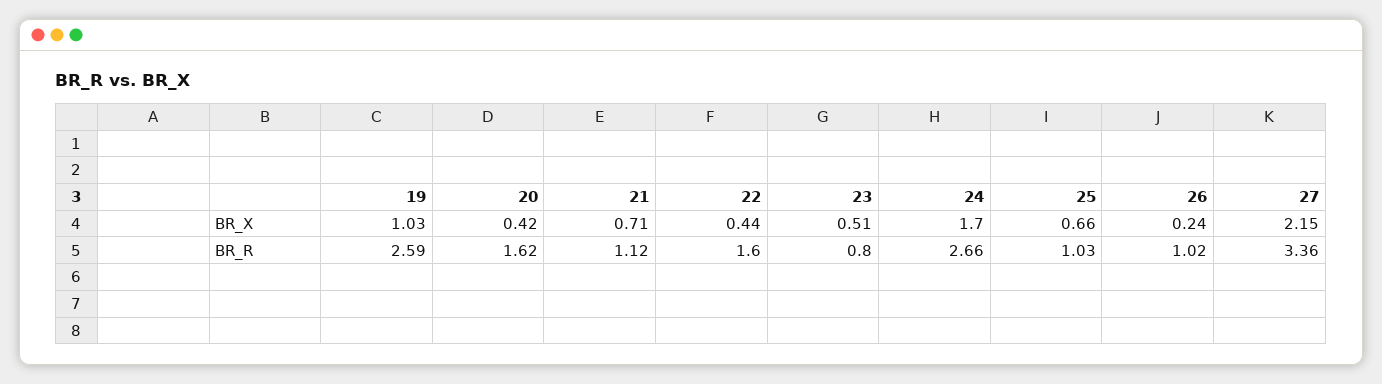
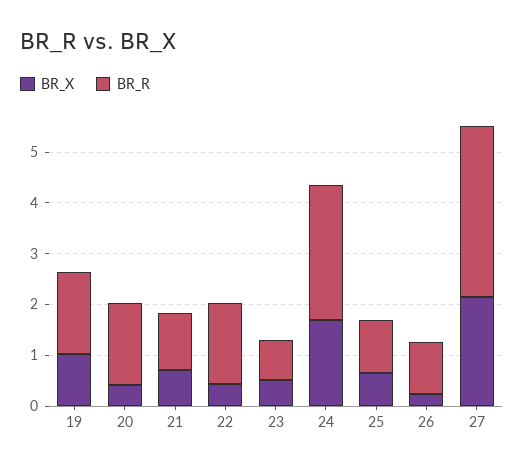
BR_R, 19: 2.59 -> 1.6

